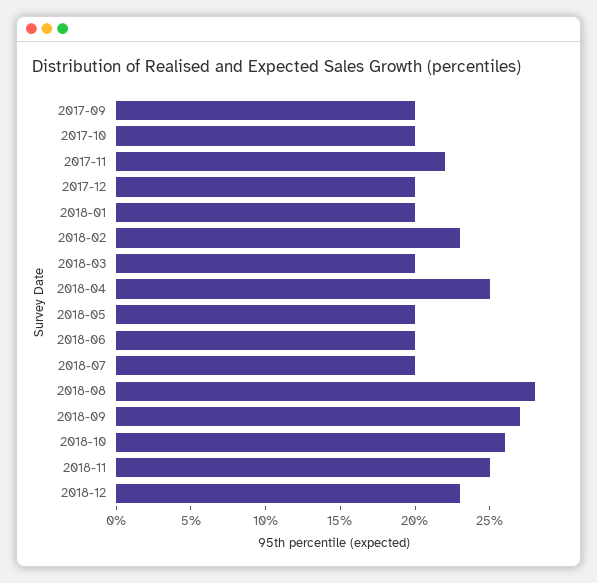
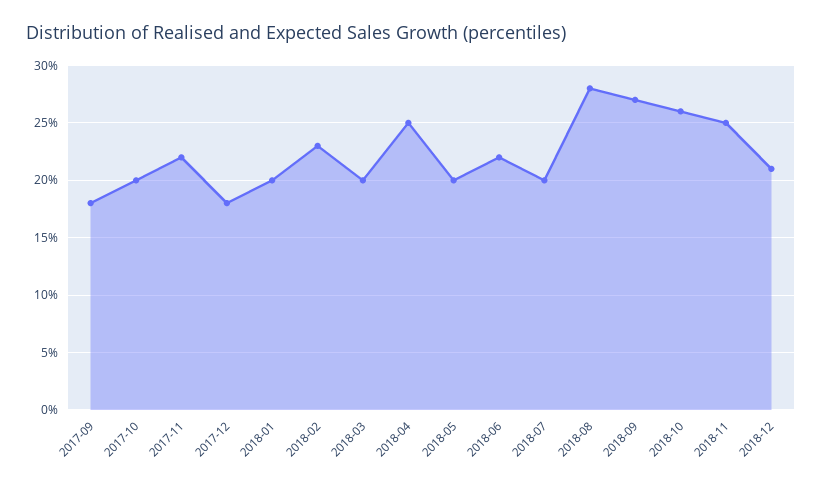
2017-09: 20 -> 18
2017-12: 20 -> 18
2018-06: 20 -> 22
2018-12: 23 -> 21

